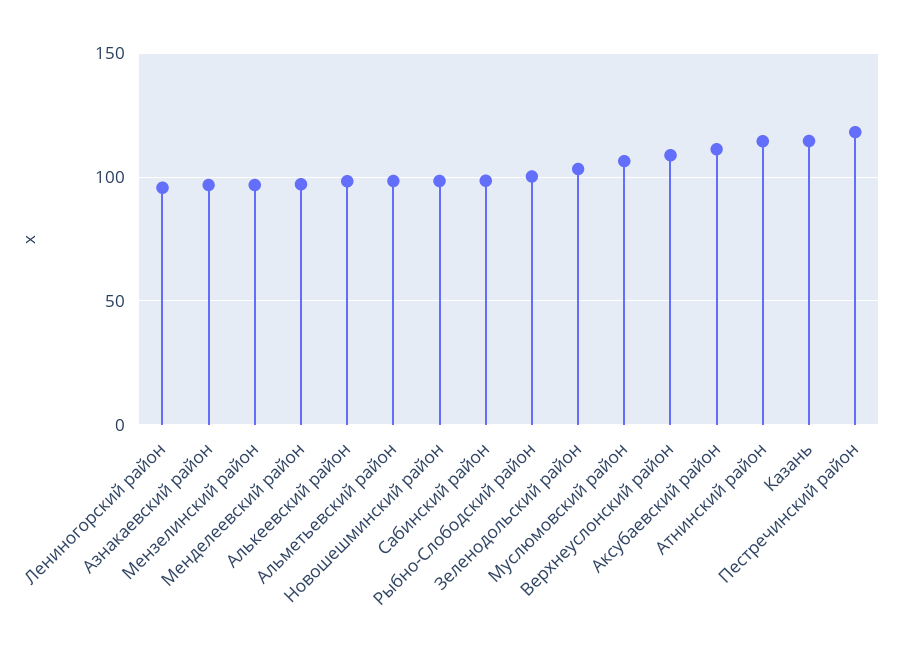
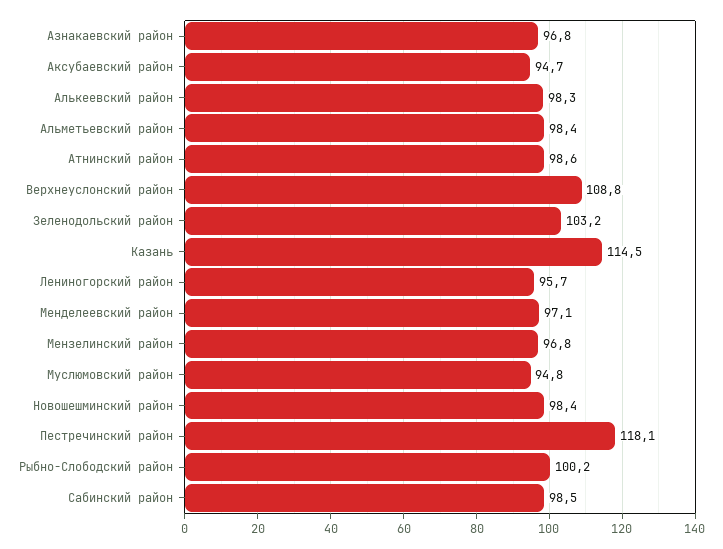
Муслюмовский район: 105 -> 94.8
Аксубаевский район: 110 -> 94.7
Атнинский район: 115 -> 98.6

